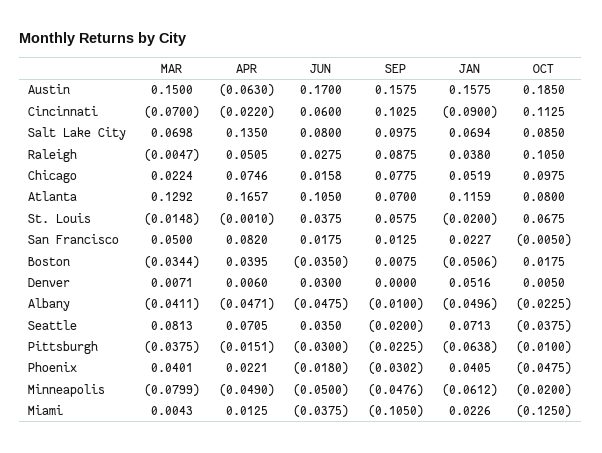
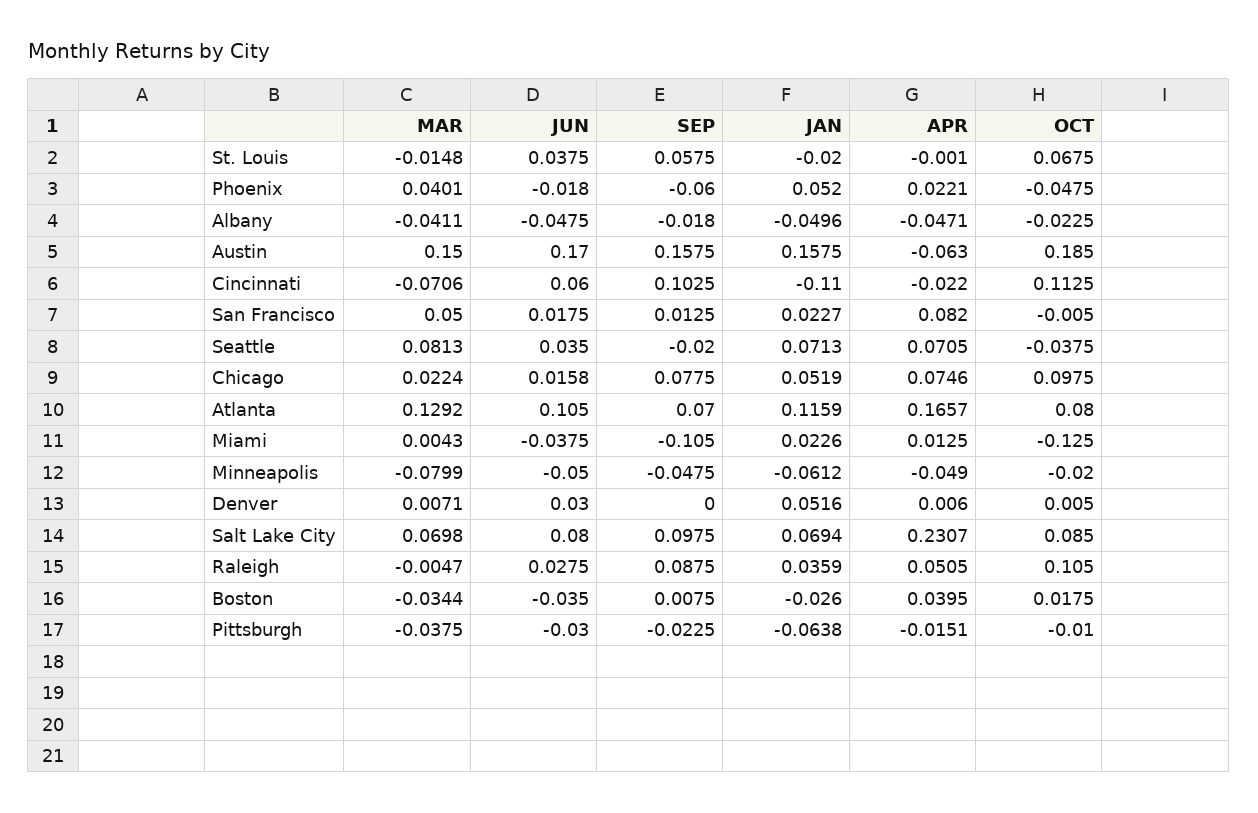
MAR, Cincinnati: -0.07 -> -0.0706
JAN, Cincinnati: -0.09 -> -0.11
APR, Salt Lake City: 0.135 -> 0.2307
JAN, Raleigh: 0.038 -> 0.0359
JAN, Boston: -0.0506 -> -0.026
SEP, Albany: -0.01 -> -0.018
SEP, Phoenix: -0.0302 -> -0.06
JAN, Phoenix: 0.0405 -> 0.052
SEP, Minneapolis: -0.0476 -> -0.0475

